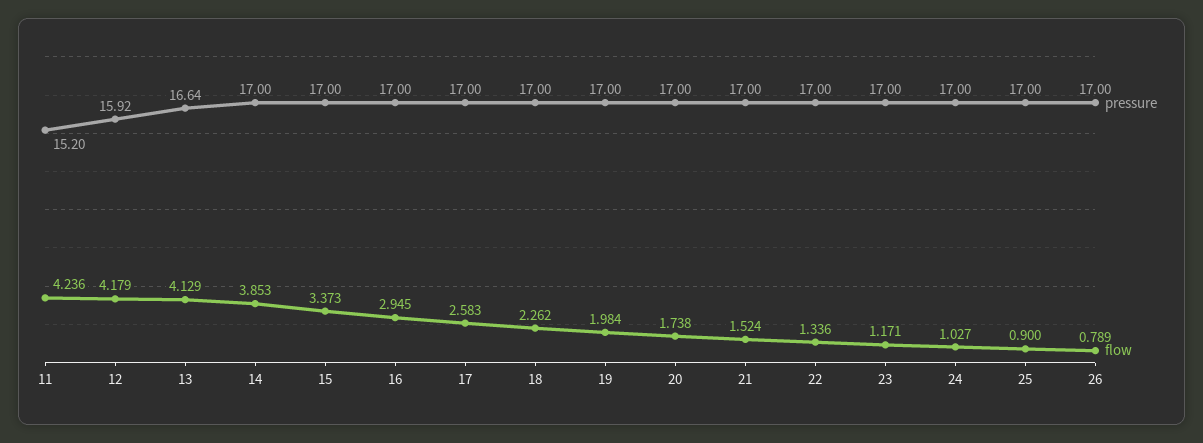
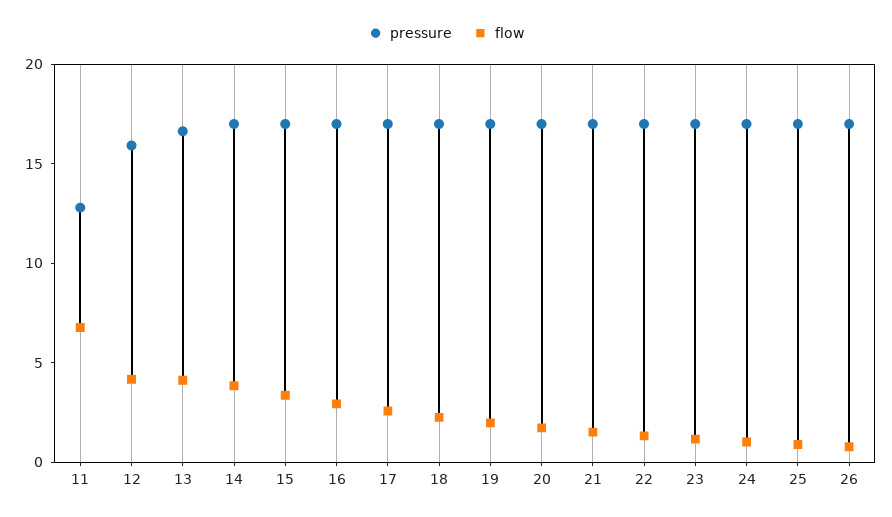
pressure, 11: 15.2 -> 13
flow, 11: 4.236 -> 7

